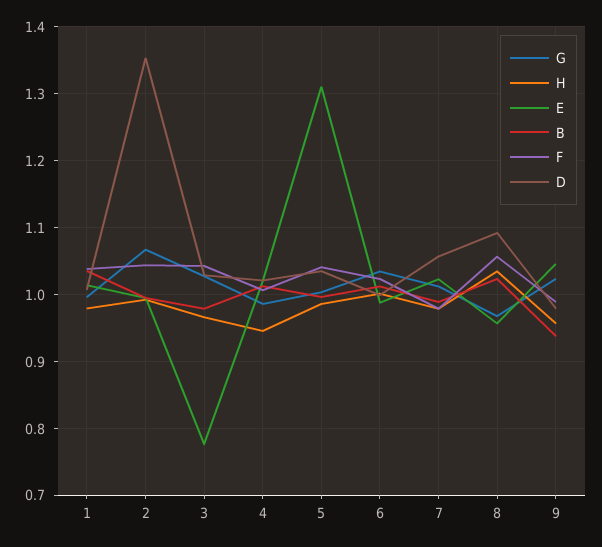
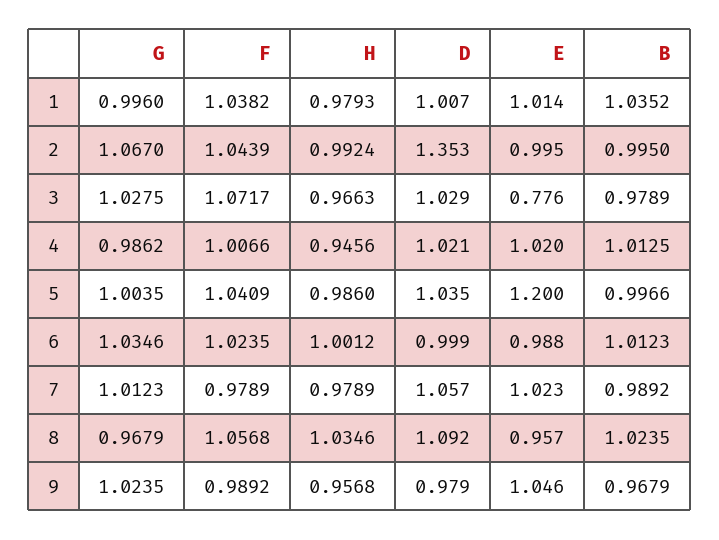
F, 3: 1.04 -> 1.0717
E, 5: 1.31 -> 1.2
B, 9: 0.94 -> 0.9679

